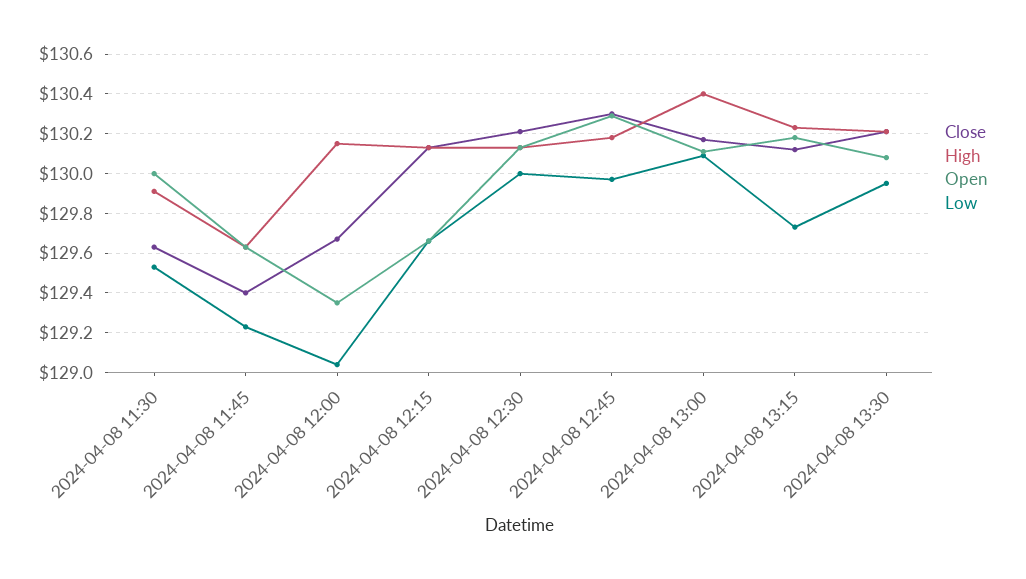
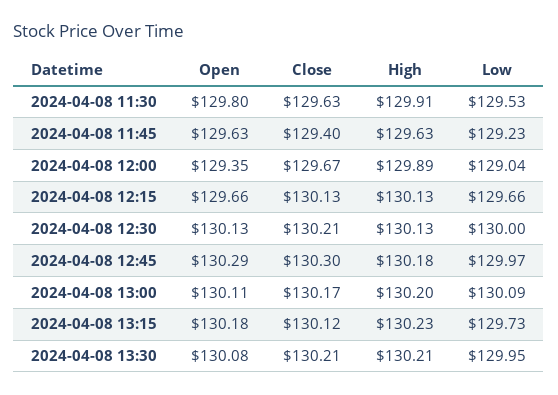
Open, 2024-04-08 11:30: 130 -> 129.8
High, 2024-04-08 12:00: 130.15 -> 129.89
High, 2024-04-08 13:00: 130.4 -> 130.2

